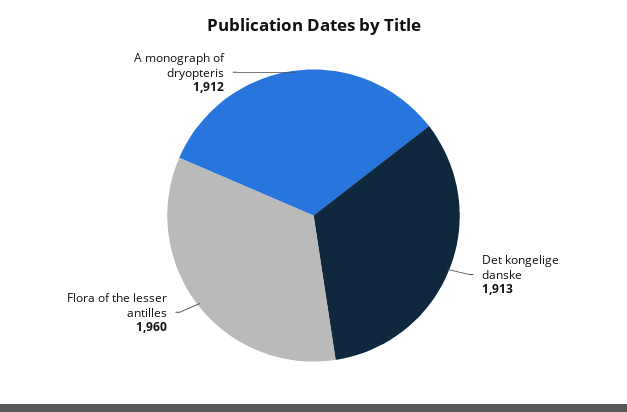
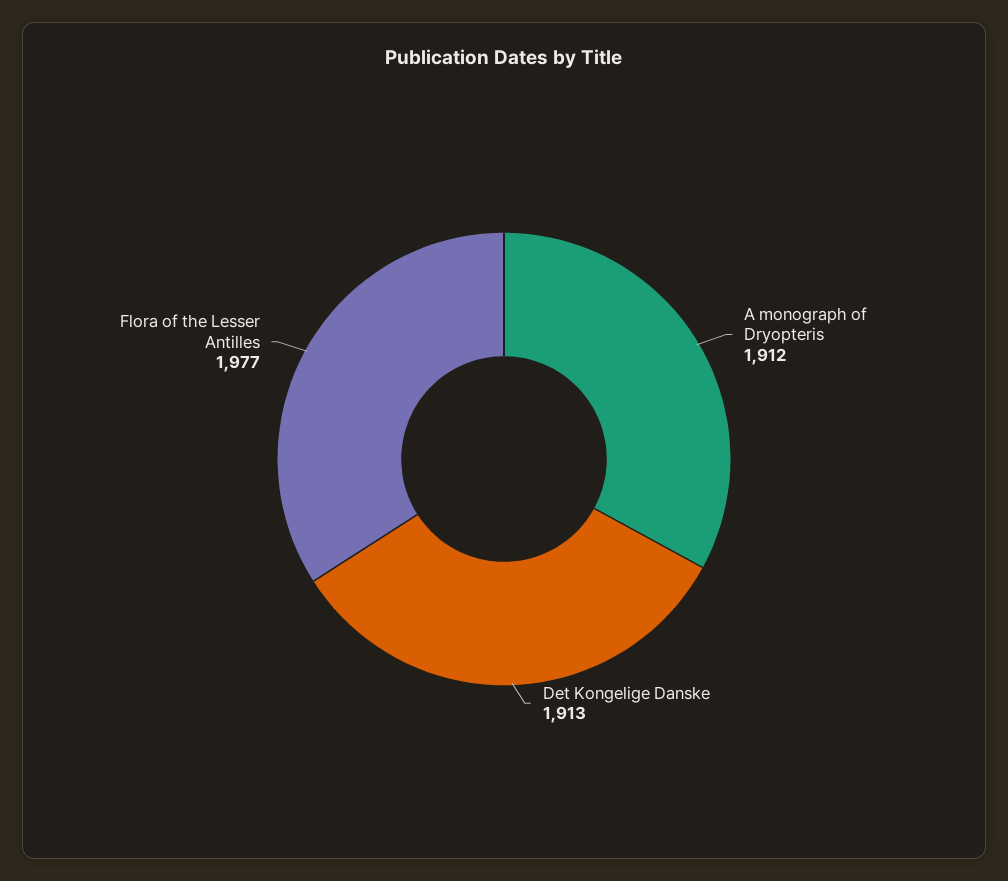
Flora of the lesser antilles: 1960 -> 1977

